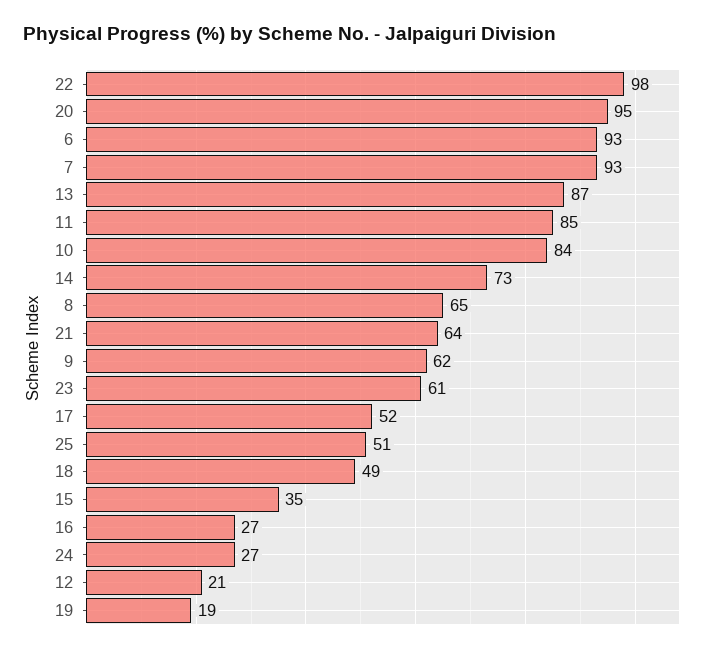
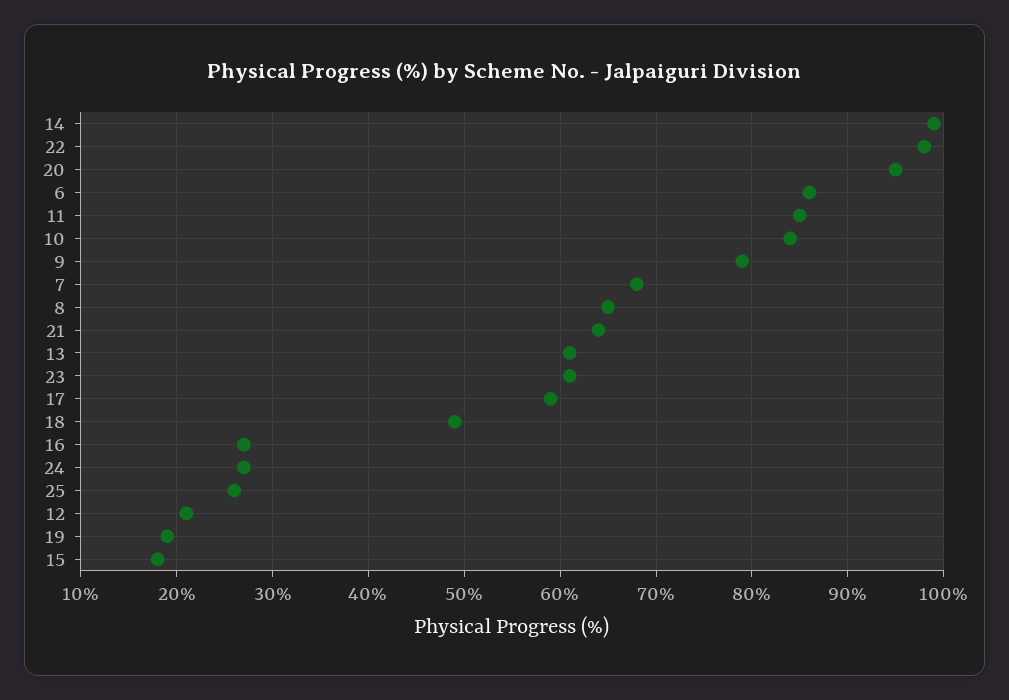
6: 93 -> 86
7: 93 -> 68
13: 87 -> 61
14: 73 -> 99
9: 62 -> 79
17: 52 -> 59
25: 51 -> 26
15: 35 -> 18

